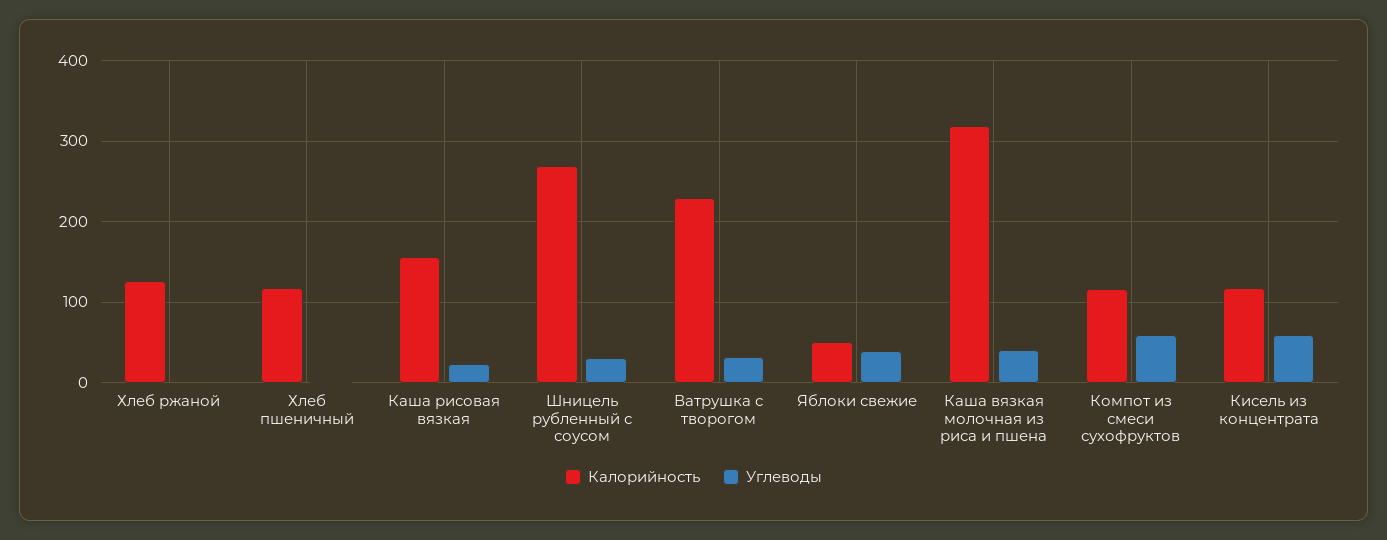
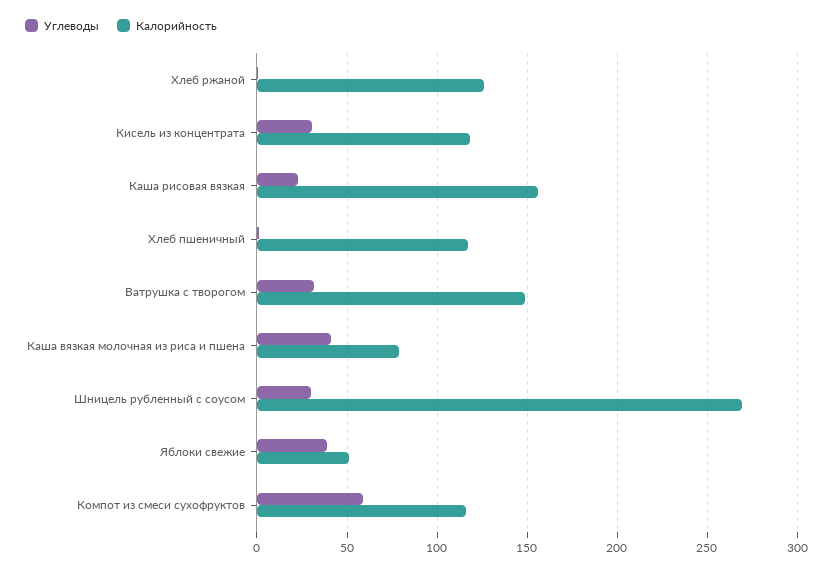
Калорийность, Ватрушка с творогом: 230 -> 150
Калорийность, Каша вязкая молочная из риса и пшена: 320 -> 80
Углеводы, Кисель из концентрата: 60 -> 30

